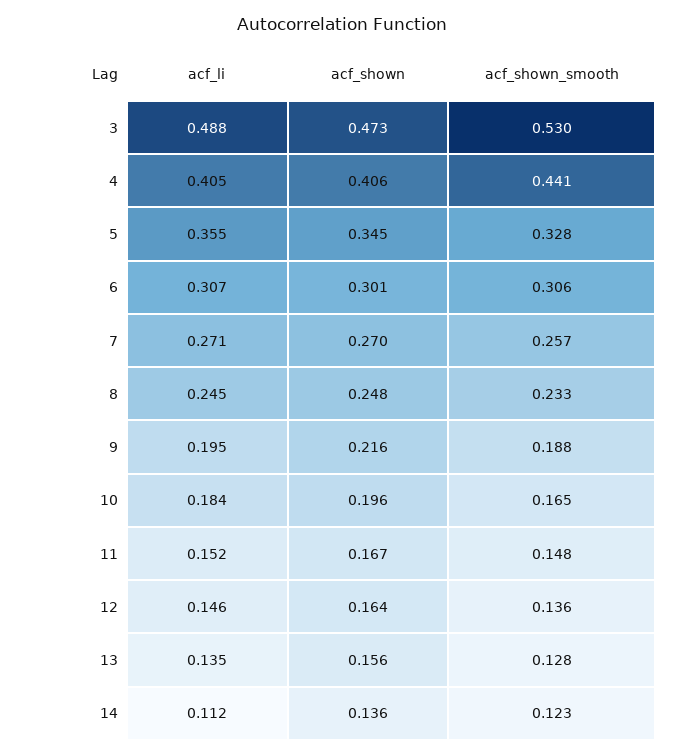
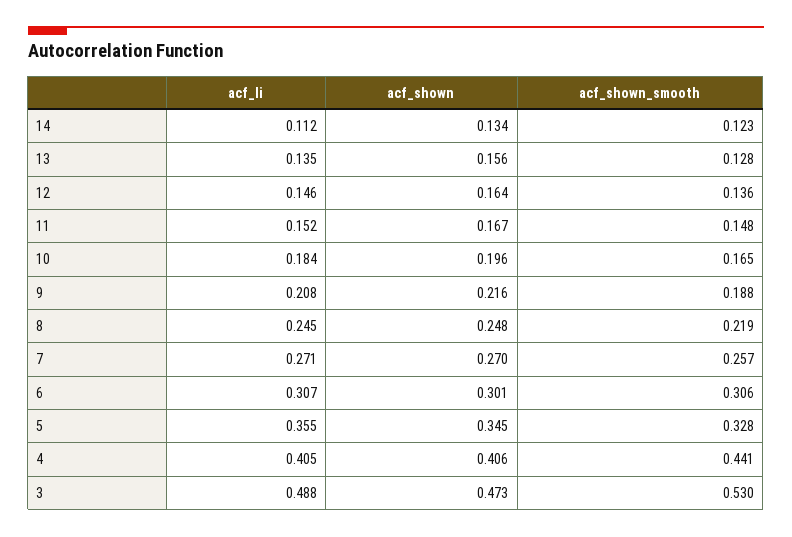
acf_shown_smooth, 8: 0.233 -> 0.219
acf_li, 9: 0.195 -> 0.208
acf_shown, 14: 0.136 -> 0.134

